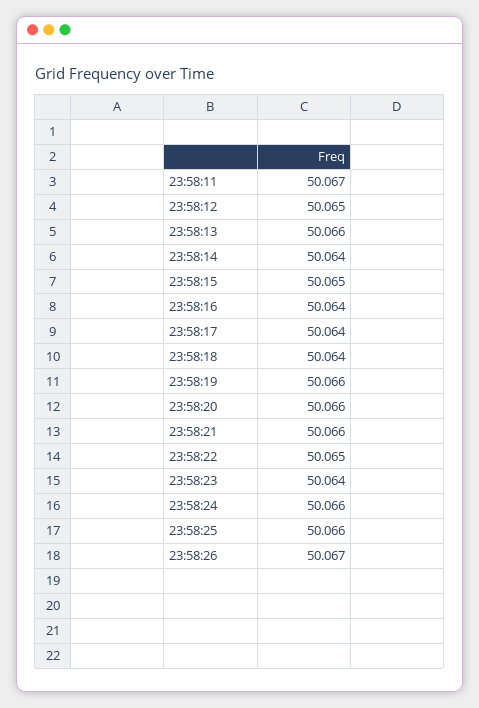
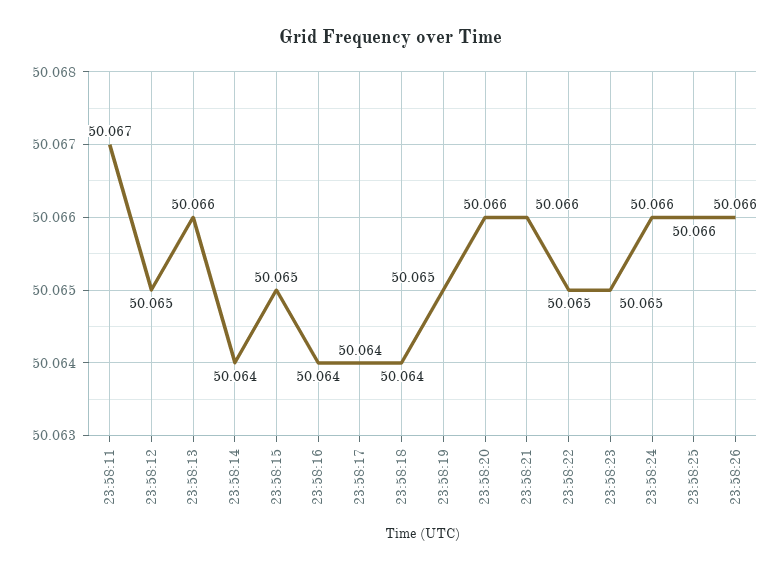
23:58:19: 50.066 -> 50.065
23:58:23: 50.064 -> 50.065
23:58:26: 50.067 -> 50.066

